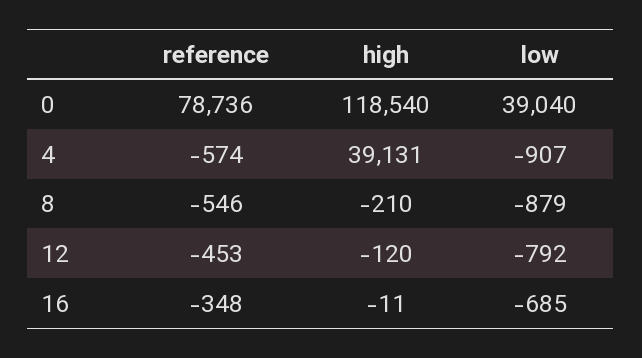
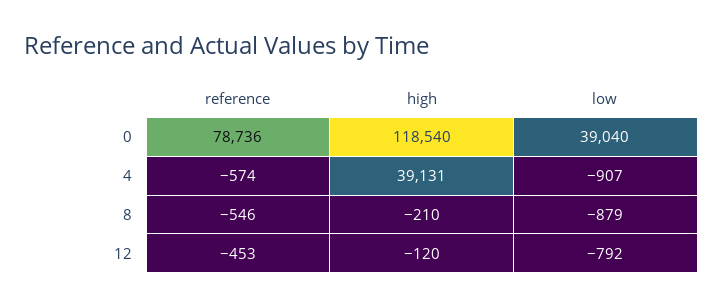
reference, 16: -348 -> none
high, 16: -11 -> none
low, 16: -685 -> none

